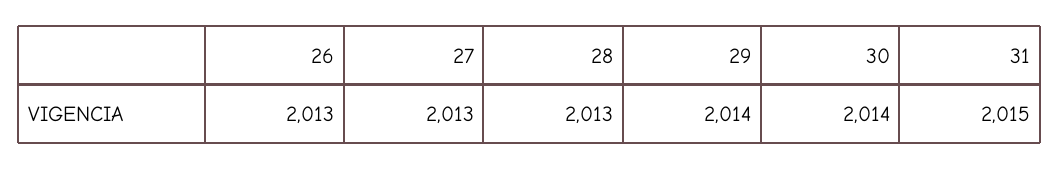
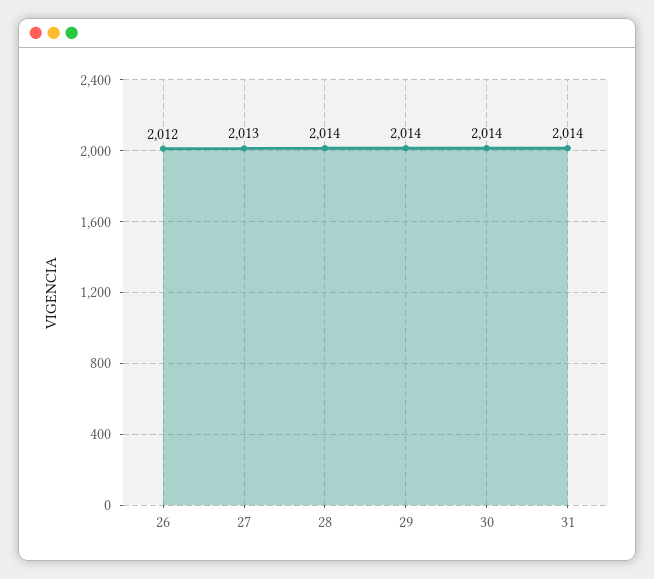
26: 2013 -> 2012
28: 2013 -> 2014
31: 2015 -> 2014

